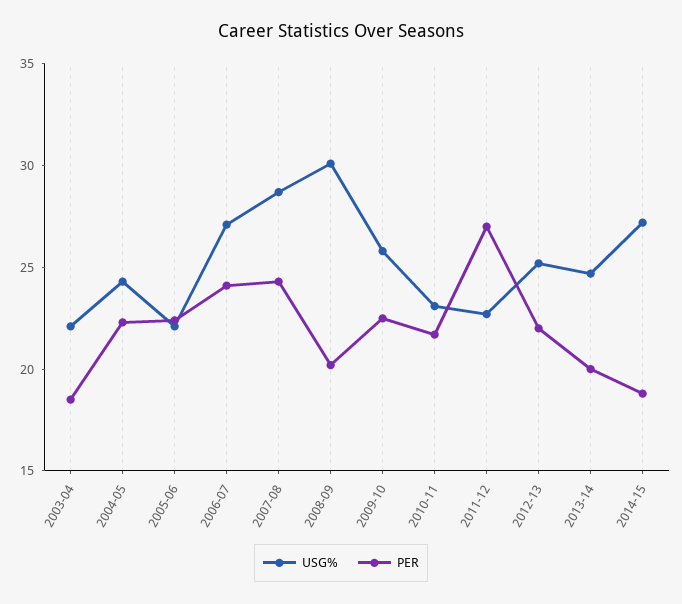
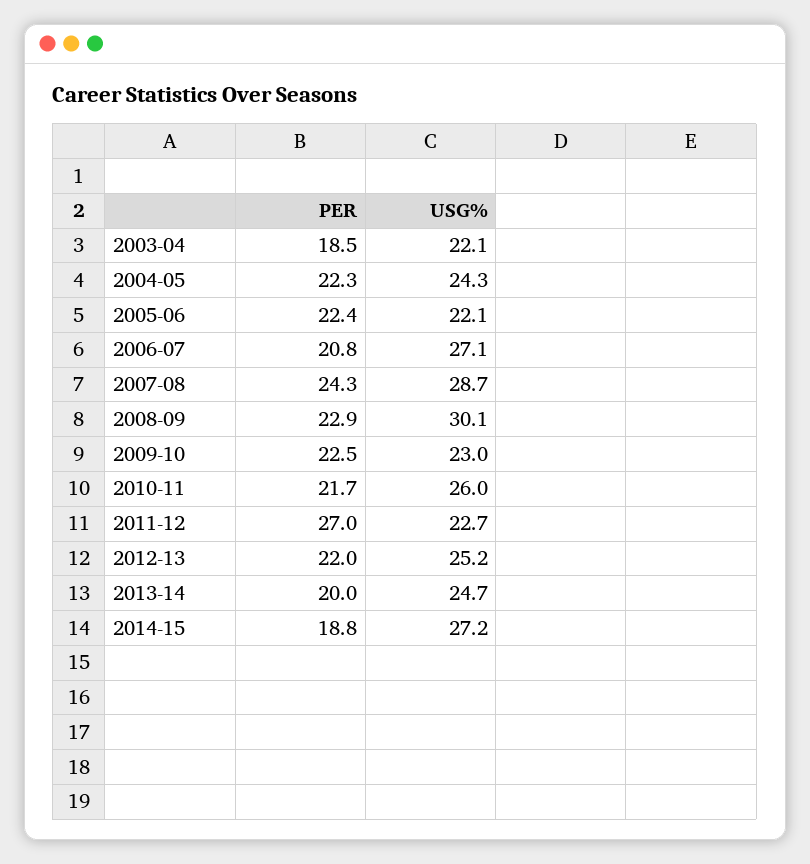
PER, 2006-07: 24 -> 20.8
PER, 2008-09: 20 -> 22.9
USG%, 2009-10: 26 -> 23
USG%, 2010-11: 23 -> 26

